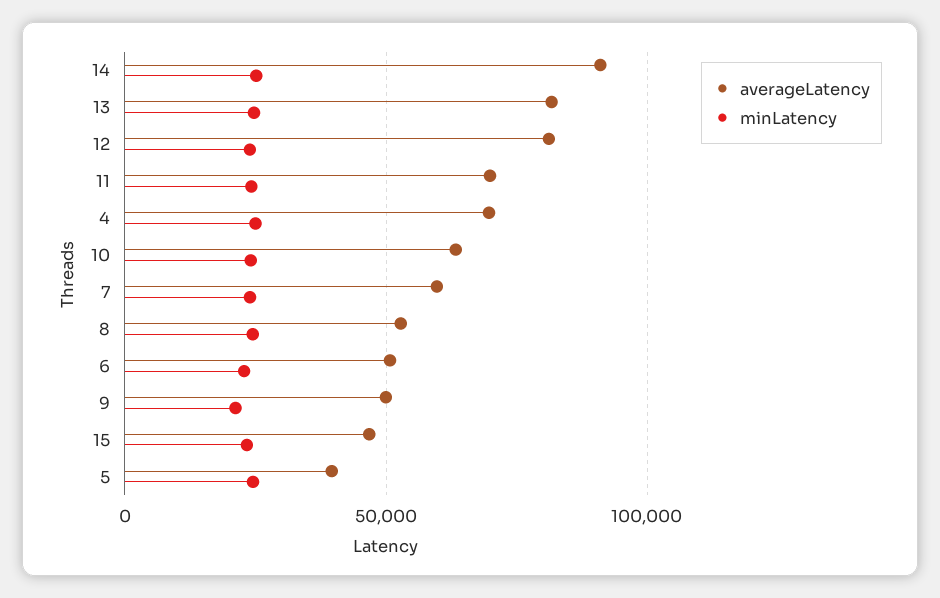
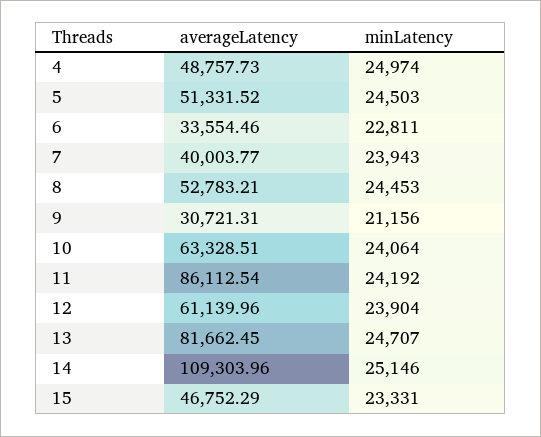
averageLatency, 14: 90000 -> 109303.96
averageLatency, 12: 80000 -> 61139.96
averageLatency, 11: 70000 -> 86112.54
averageLatency, 4: 70000 -> 48757.73
averageLatency, 7: 60000 -> 40003.77
averageLatency, 6: 50000 -> 33554.46
averageLatency, 9: 50000 -> 30721.31
averageLatency, 5: 40000 -> 51331.52

